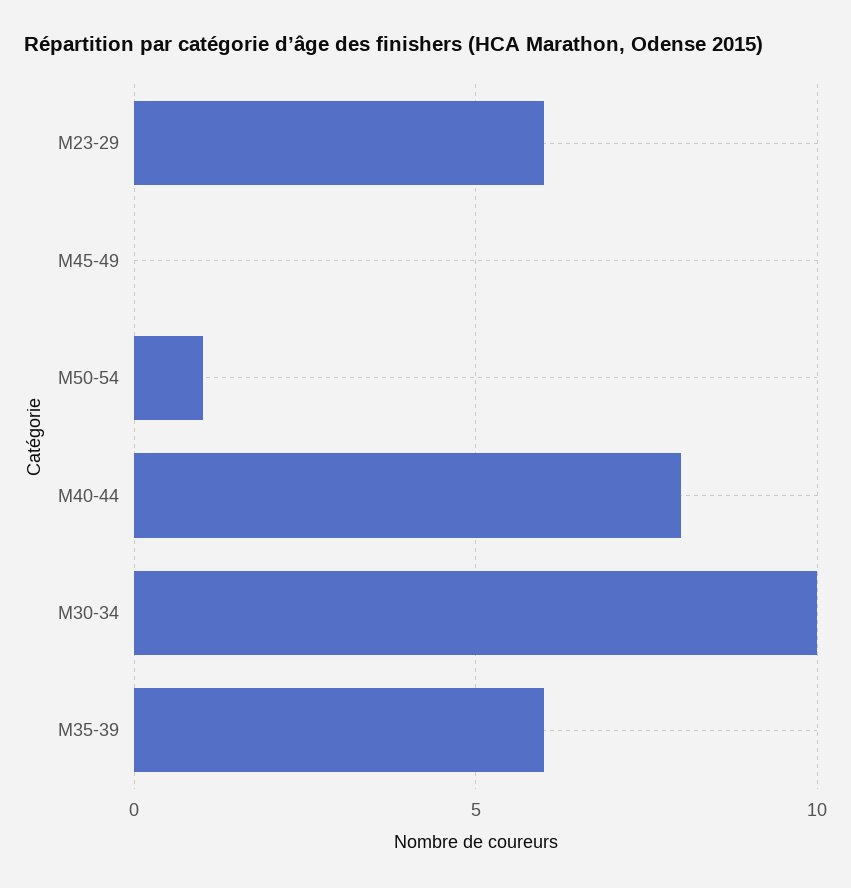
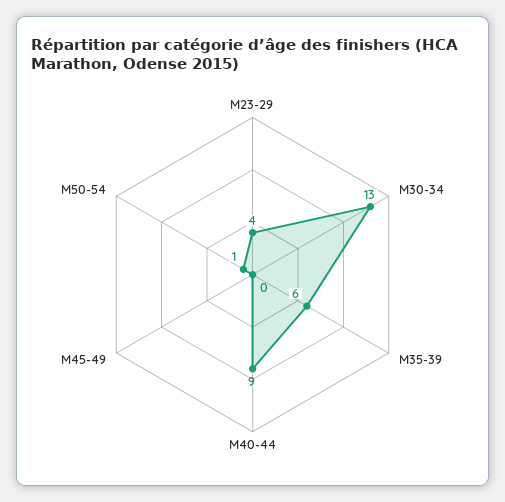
M23-29: 6 -> 4
M40-44: 8 -> 9
M30-34: 10 -> 13

